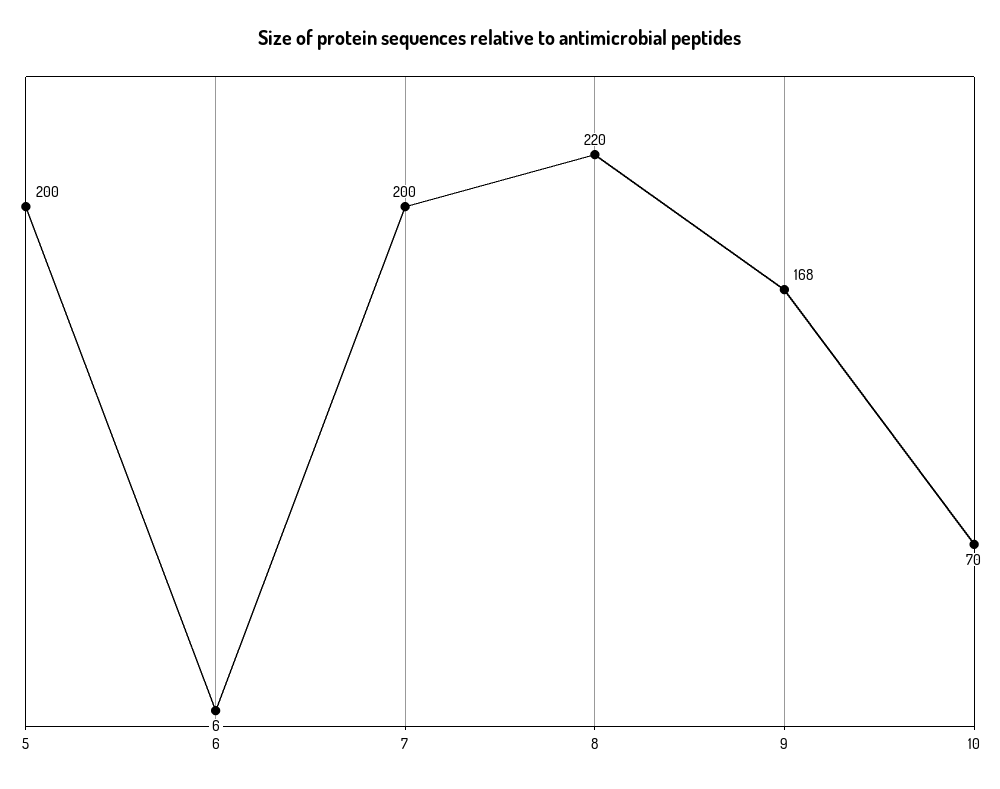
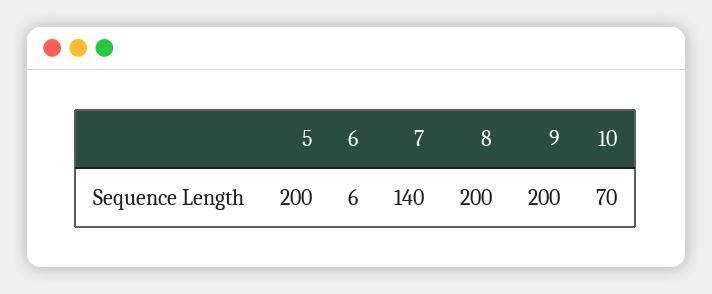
7: 200 -> 140
8: 220 -> 200
9: 168 -> 200

